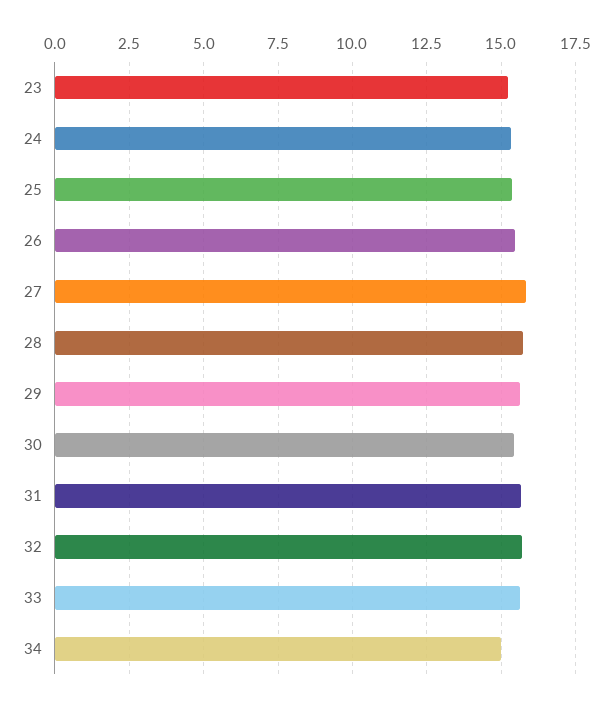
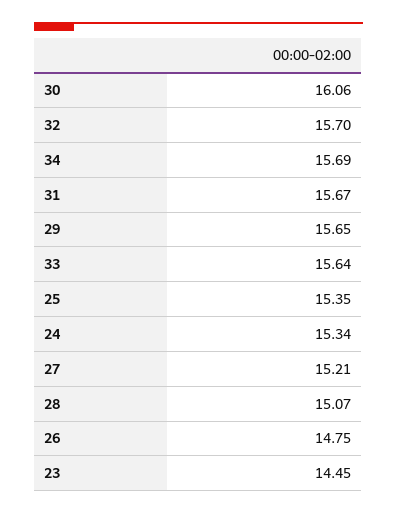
23: 15.25 -> 14.45
26: 15.5 -> 14.75
27: 15.75 -> 15.21
28: 15.75 -> 15.07
30: 15.5 -> 16.06
34: 15 -> 15.69

